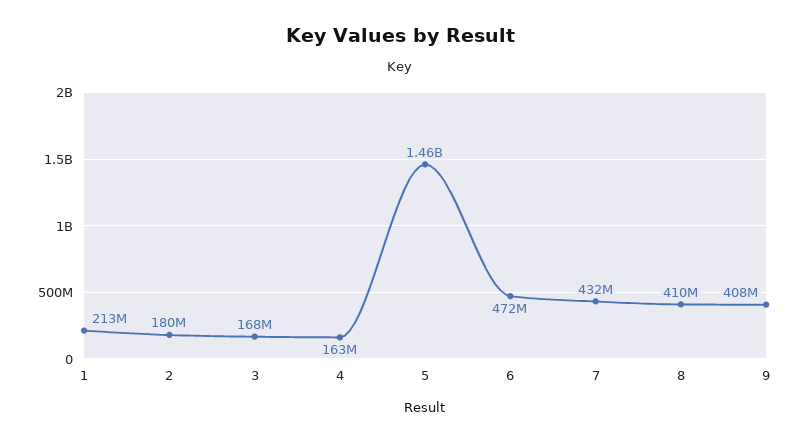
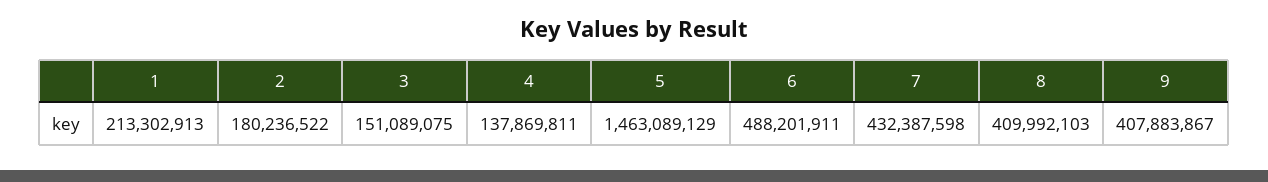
3: 168000000 -> 151089075
4: 163000000 -> 137869811
6: 472000000 -> 488201911

